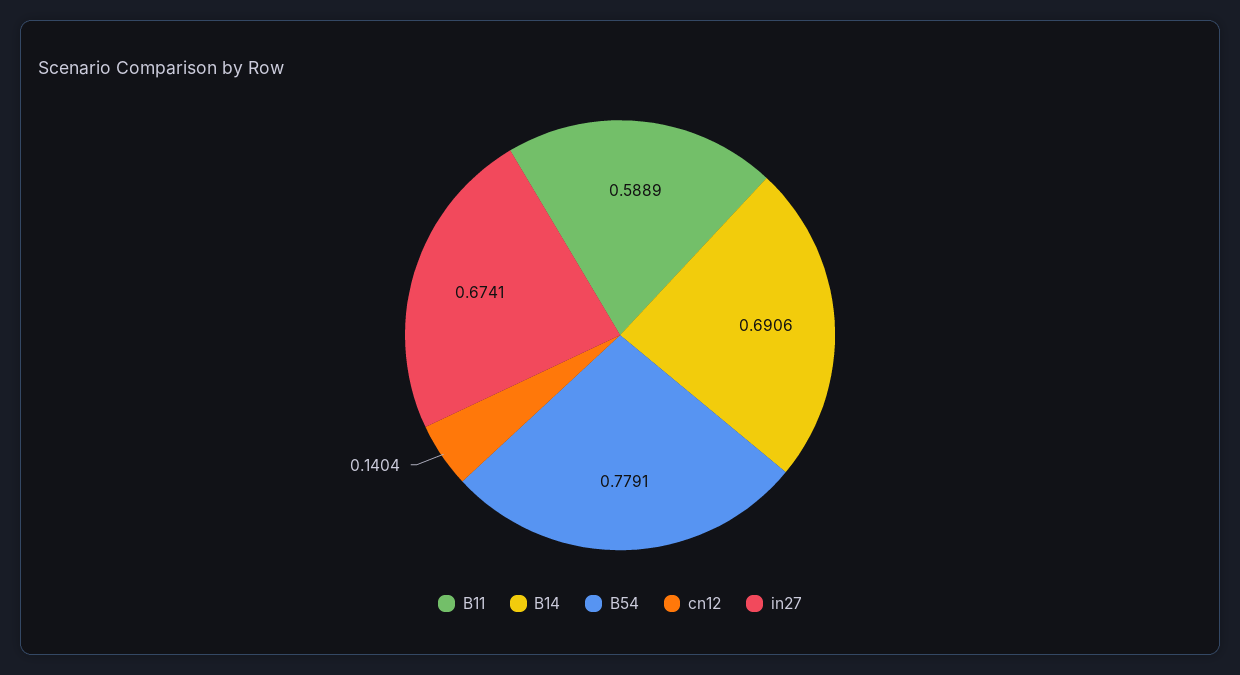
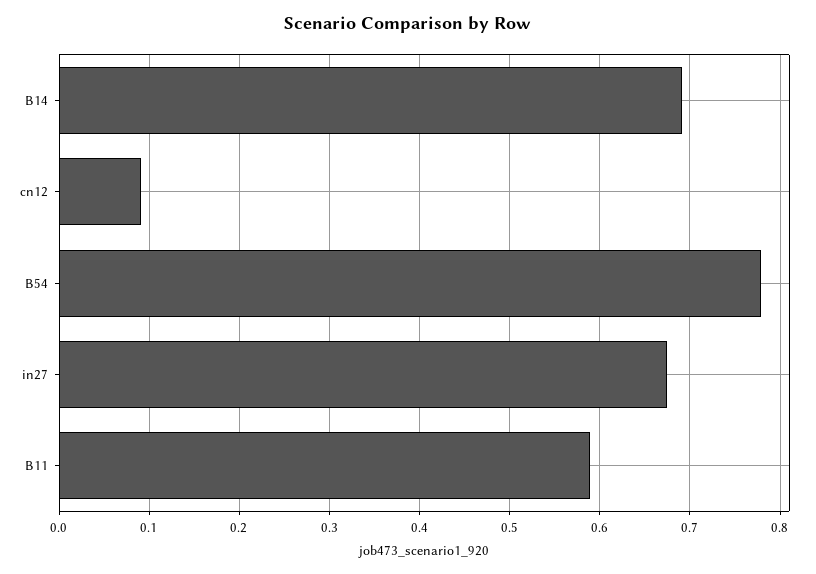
cn12: 0.1404 -> 0.09

